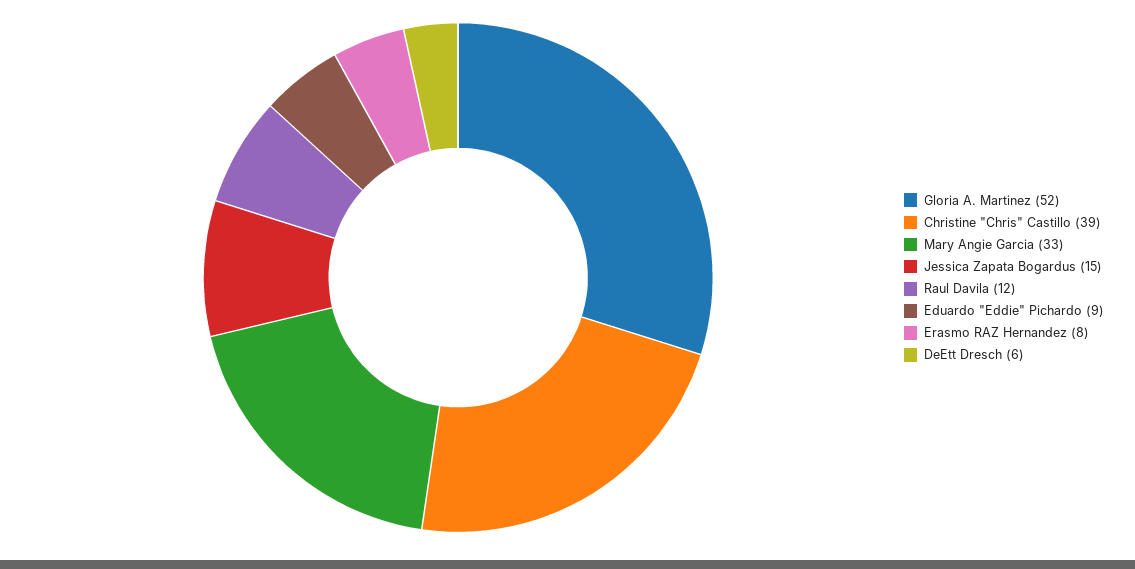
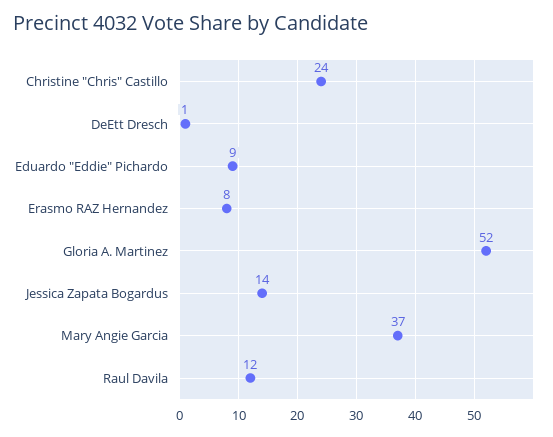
Christine "Chris" Castillo: 39 -> 24
Mary Angie Garcia: 33 -> 37
Jessica Zapata Bogardus: 15 -> 14
DeEtt Dresch: 6 -> 1

